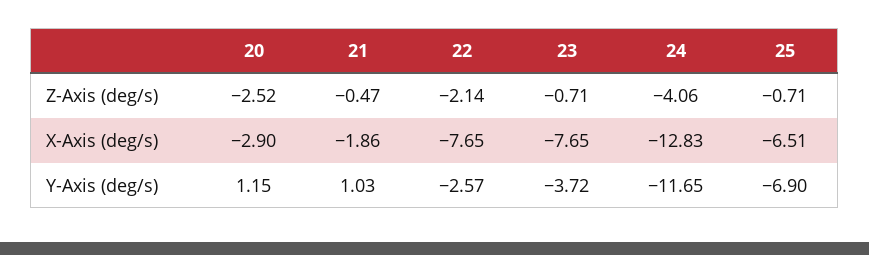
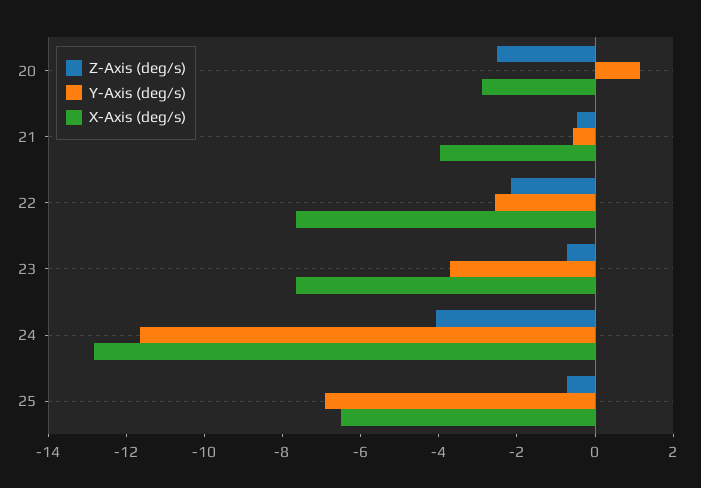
X-Axis (deg/s), 21: -1.86 -> -4
Y-Axis (deg/s), 21: 1.03 -> -0.5

